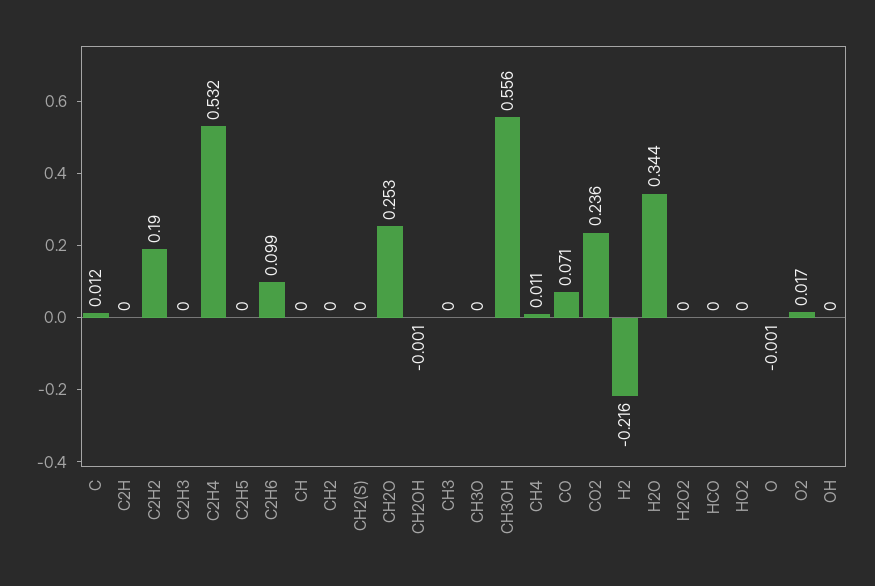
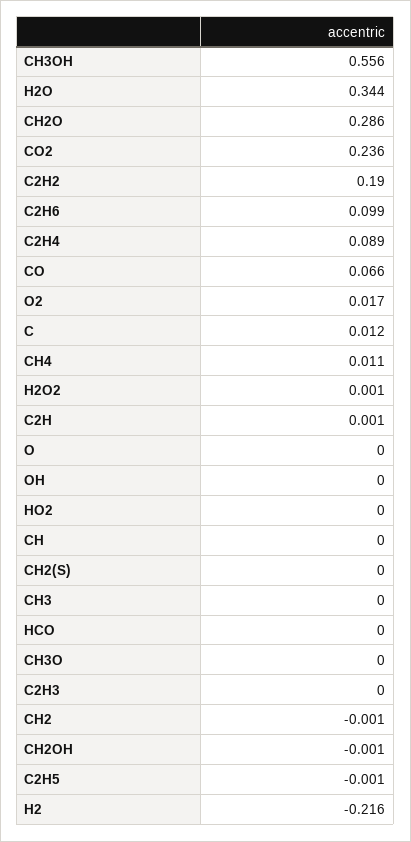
C2H: 0 -> 0.001
C2H4: 0.532 -> 0.089
C2H5: 0 -> -0.001
CH2: 0 -> -0.001
CH2O: 0.253 -> 0.286
CO: 0.071 -> 0.066
H2O2: 0 -> 0.001
O: -0.001 -> 0

